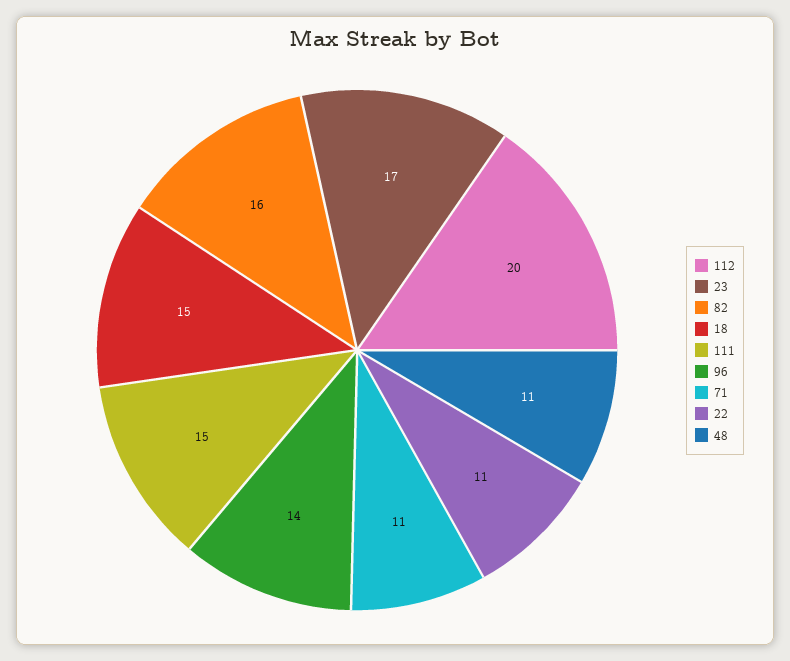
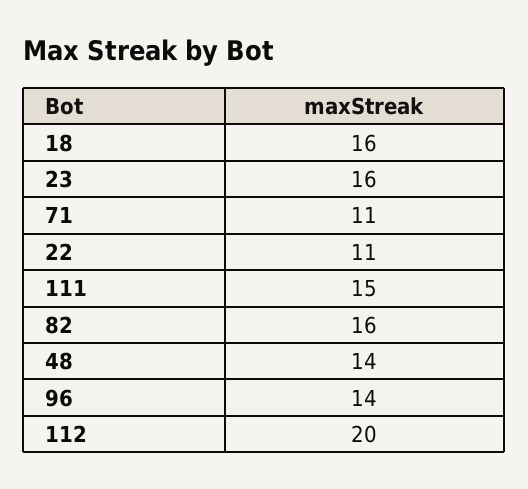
23: 17 -> 16
18: 15 -> 16
48: 11 -> 14

